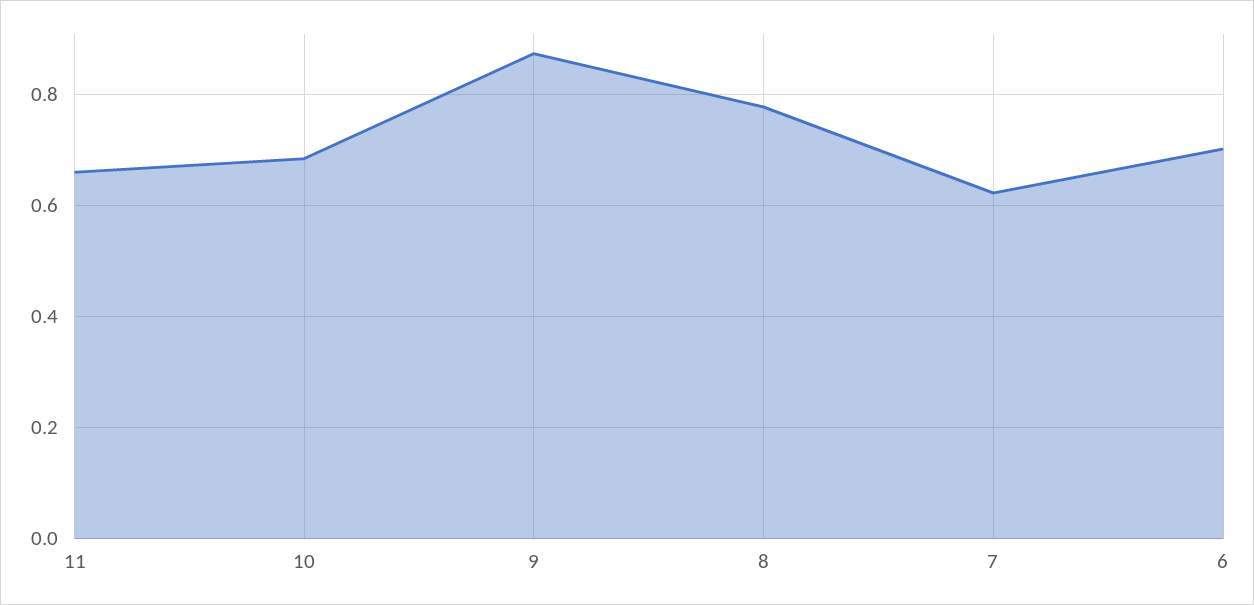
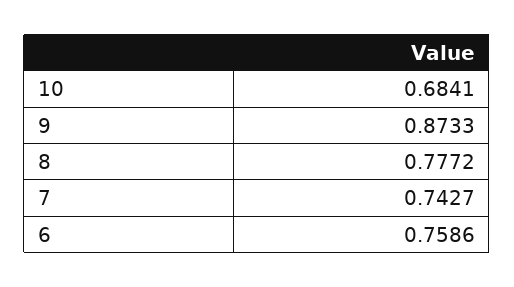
11: 0.66 -> none
7: 0.62 -> 0.7427
6: 0.7 -> 0.7586

